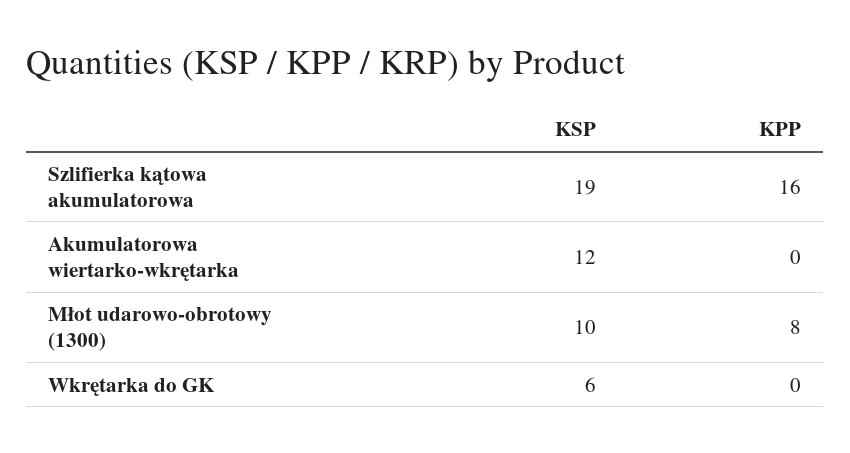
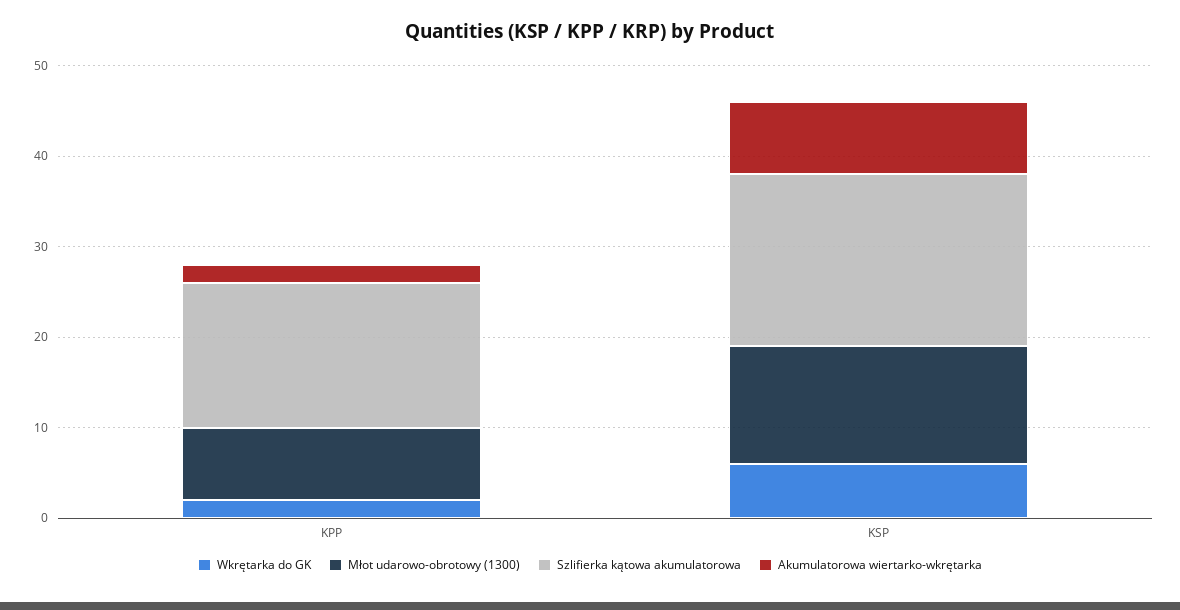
Akumulatorowa wiertarko-wkrętarka, KSP: 12 -> 8
Akumulatorowa wiertarko-wkrętarka, KPP: 0 -> 2
Młot udarowo-obrotowy (1300), KSP: 10 -> 13
Wkrętarka do GK, KPP: 0 -> 2

